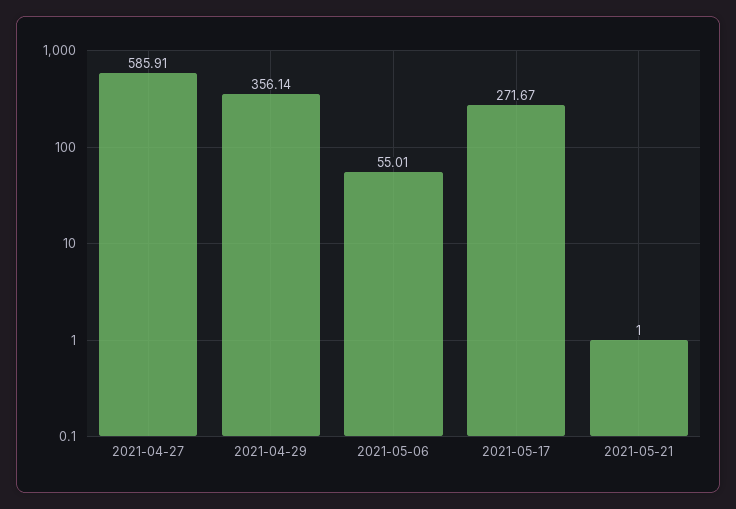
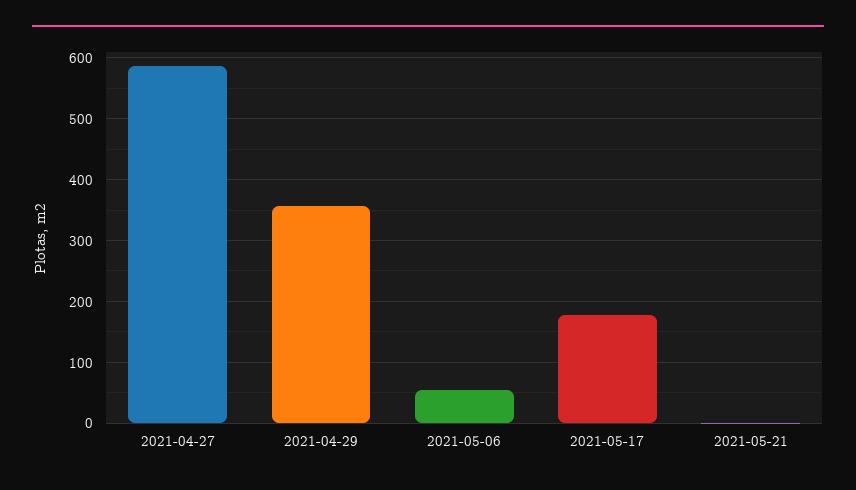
2021-05-17: 271.67 -> 180

